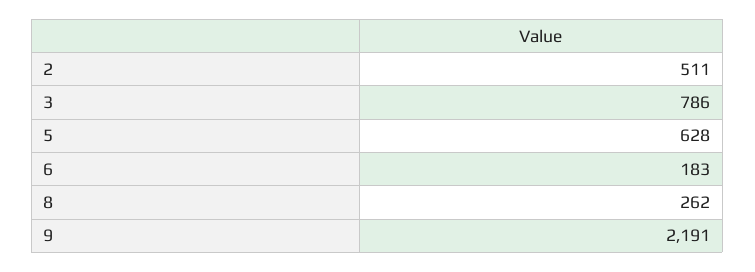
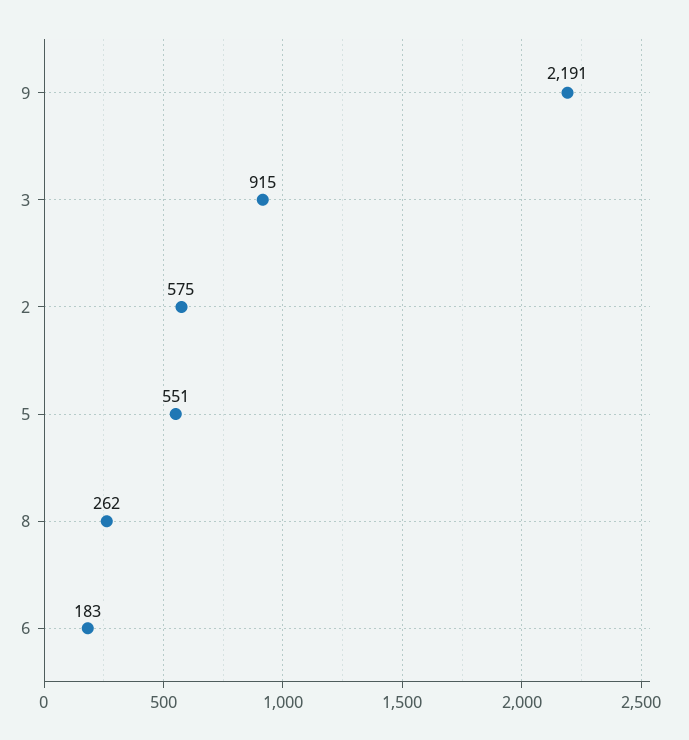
2: 511 -> 575
3: 786 -> 915
5: 628 -> 551

